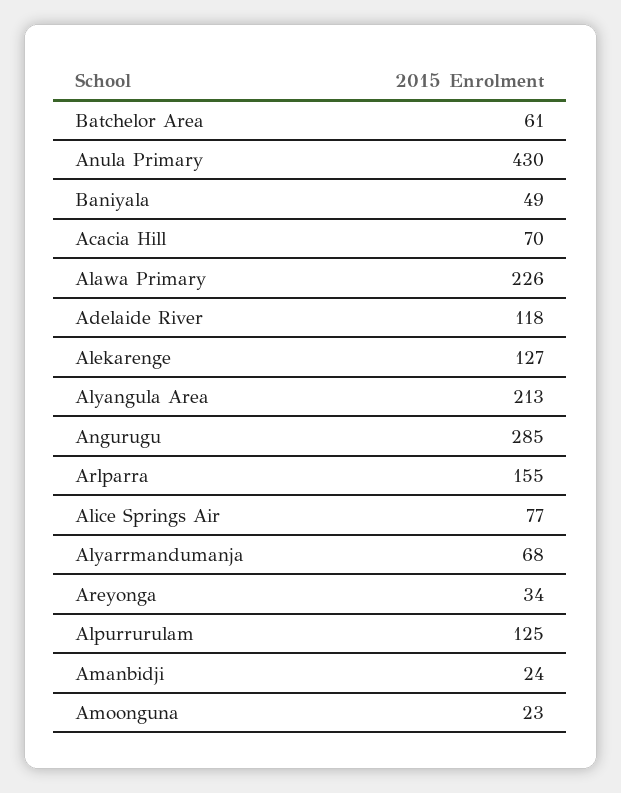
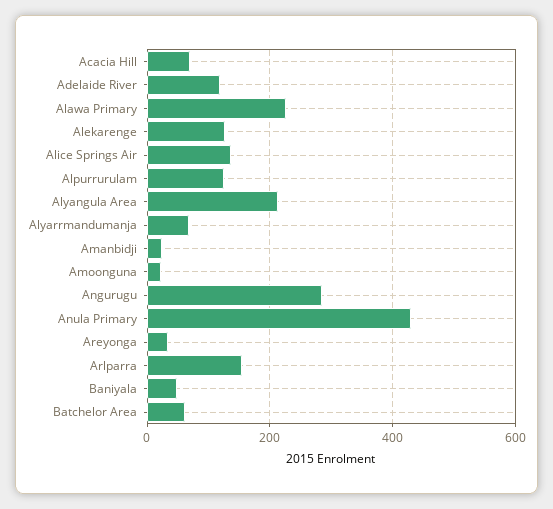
Alice Springs Air: 77 -> 140

